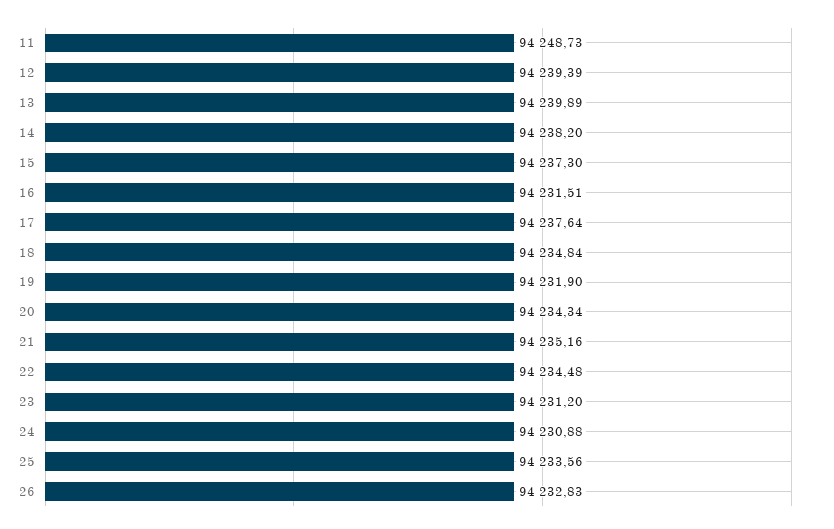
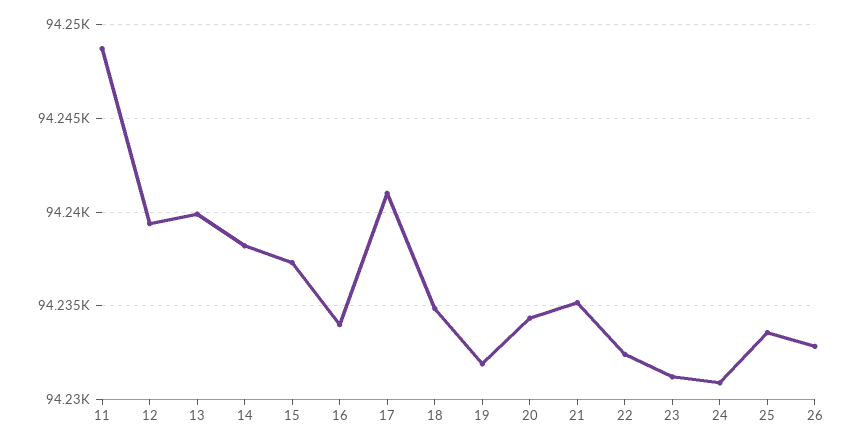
16: 94231.51 -> 94234
17: 94237.64 -> 94241
22: 94234.48 -> 94232.5

